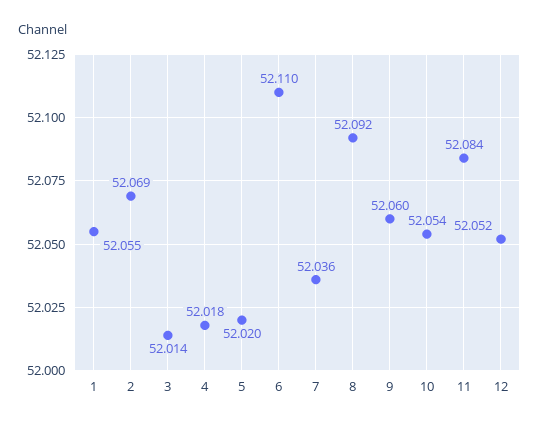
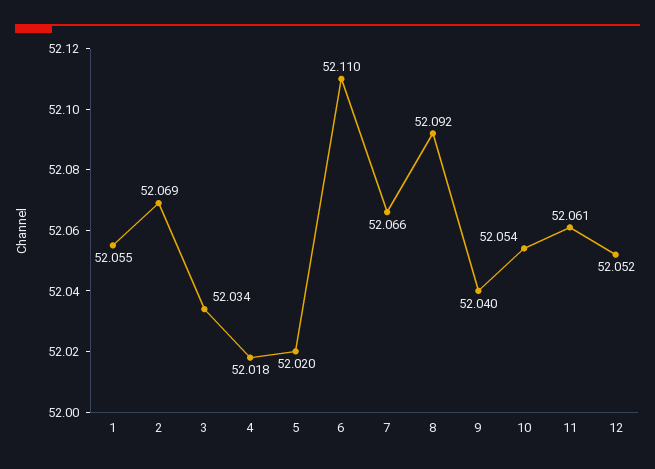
3: 52.014 -> 52.034
7: 52.036 -> 52.066
9: 52.06 -> 52.04
11: 52.084 -> 52.061

